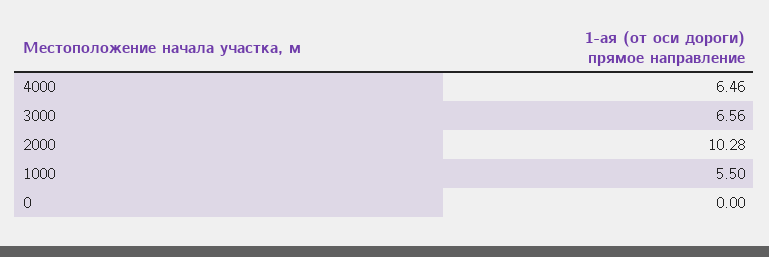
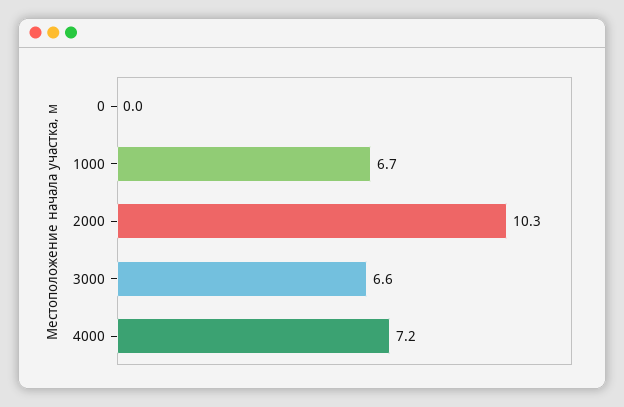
4000: 6.46 -> 7.2
1000: 5.5 -> 6.7

